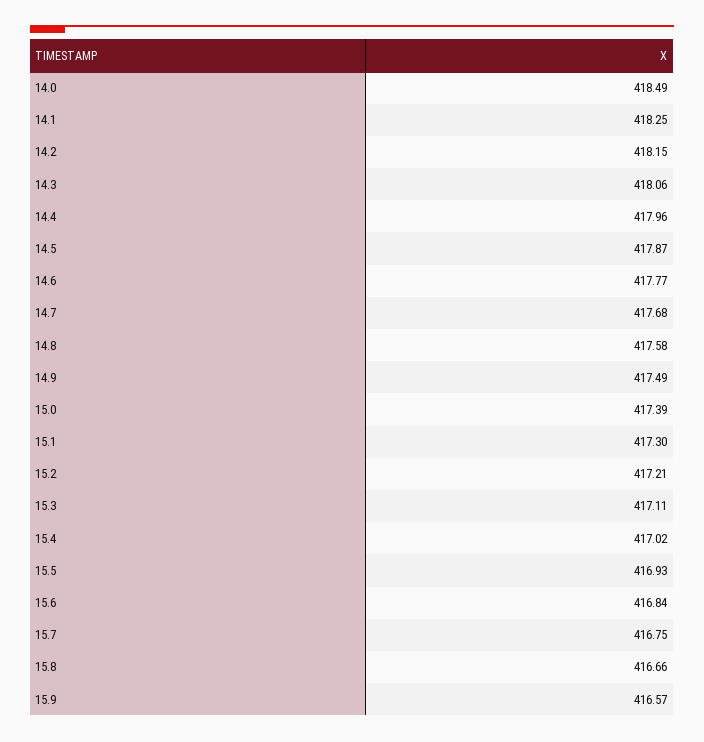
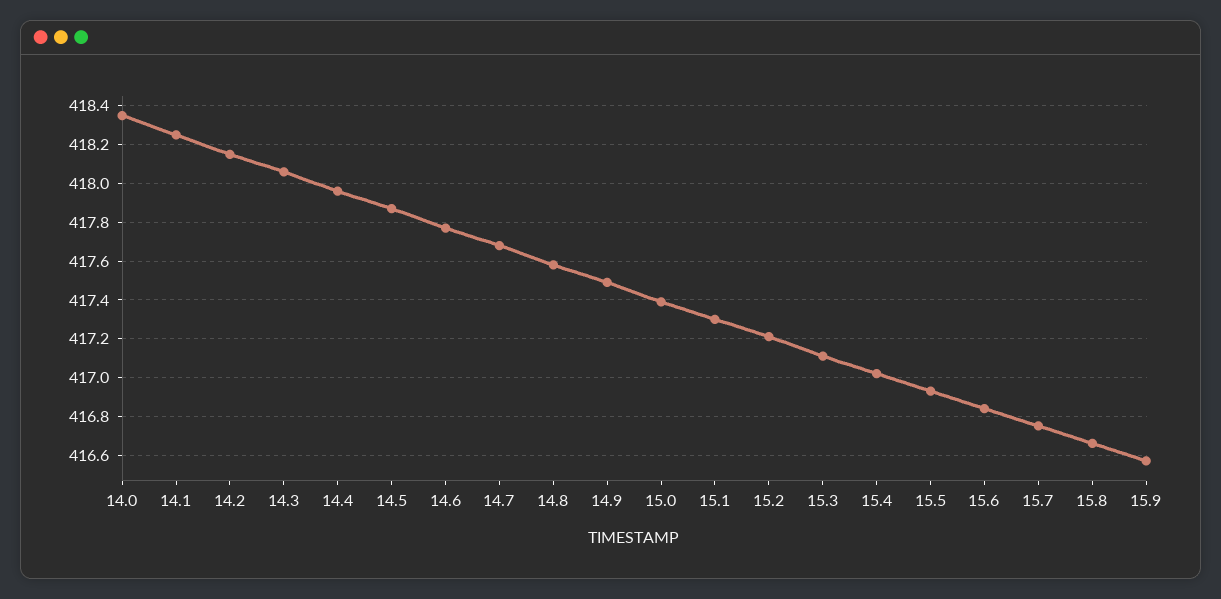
14.0: 418.49 -> 418.35

